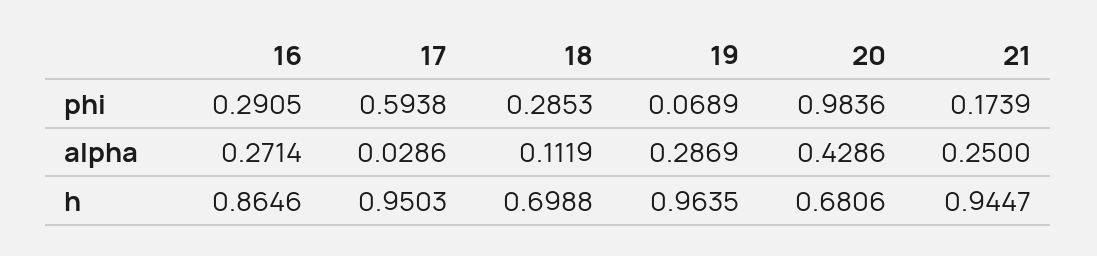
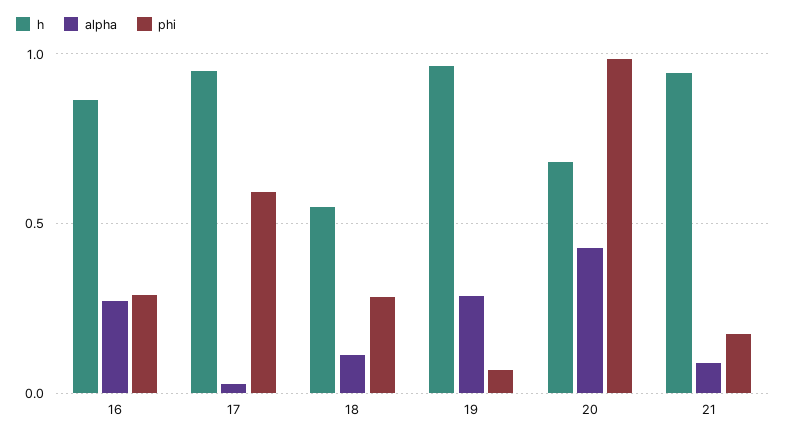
alpha, 21: 0.25 -> 0.1
h, 18: 0.6988 -> 0.55

